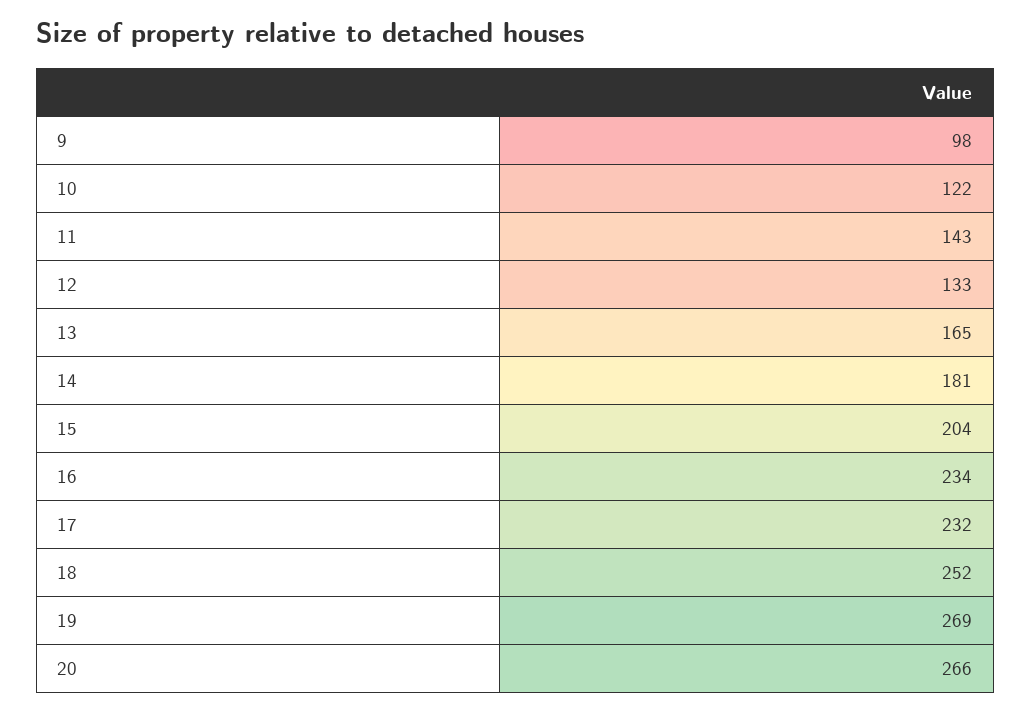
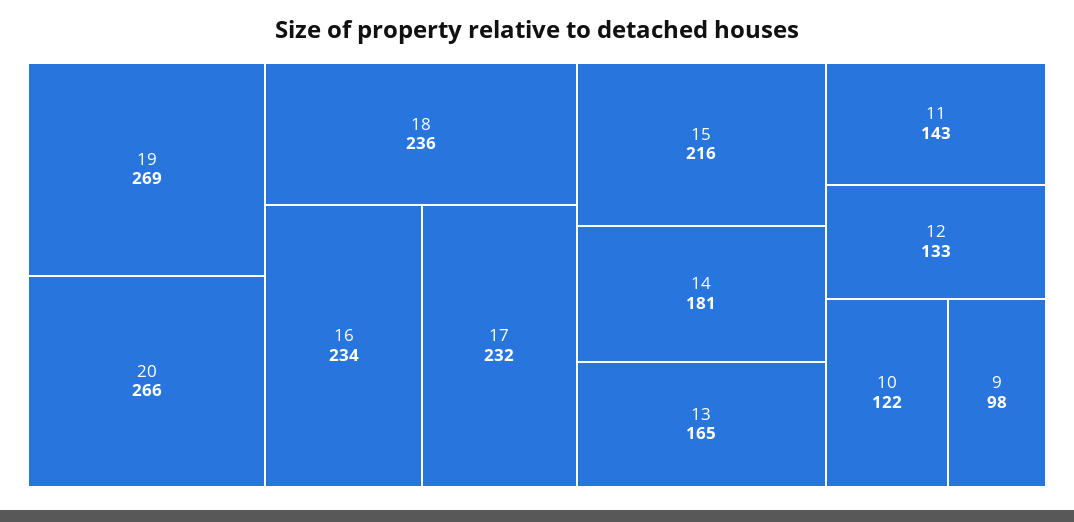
15: 204 -> 216
18: 252 -> 236

